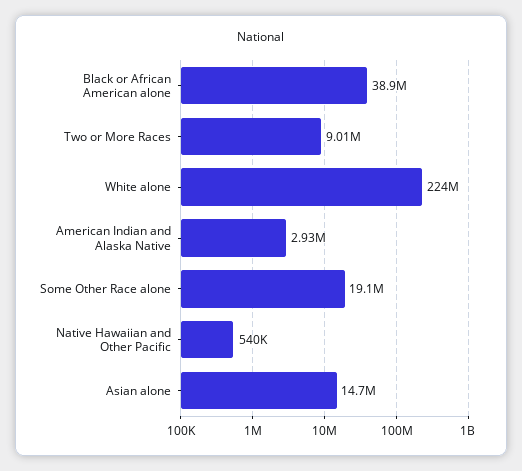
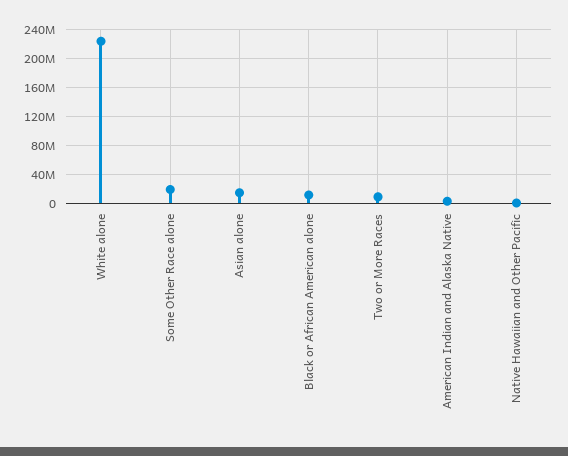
Black or African American alone: 38900000 -> 10000000

